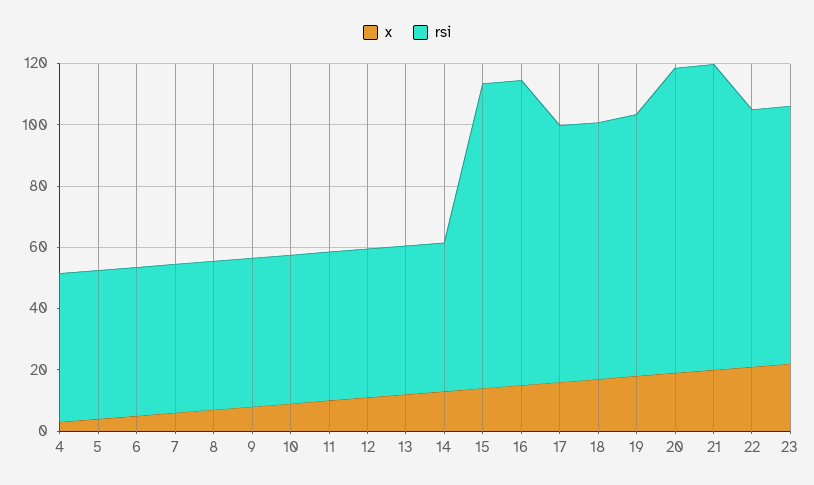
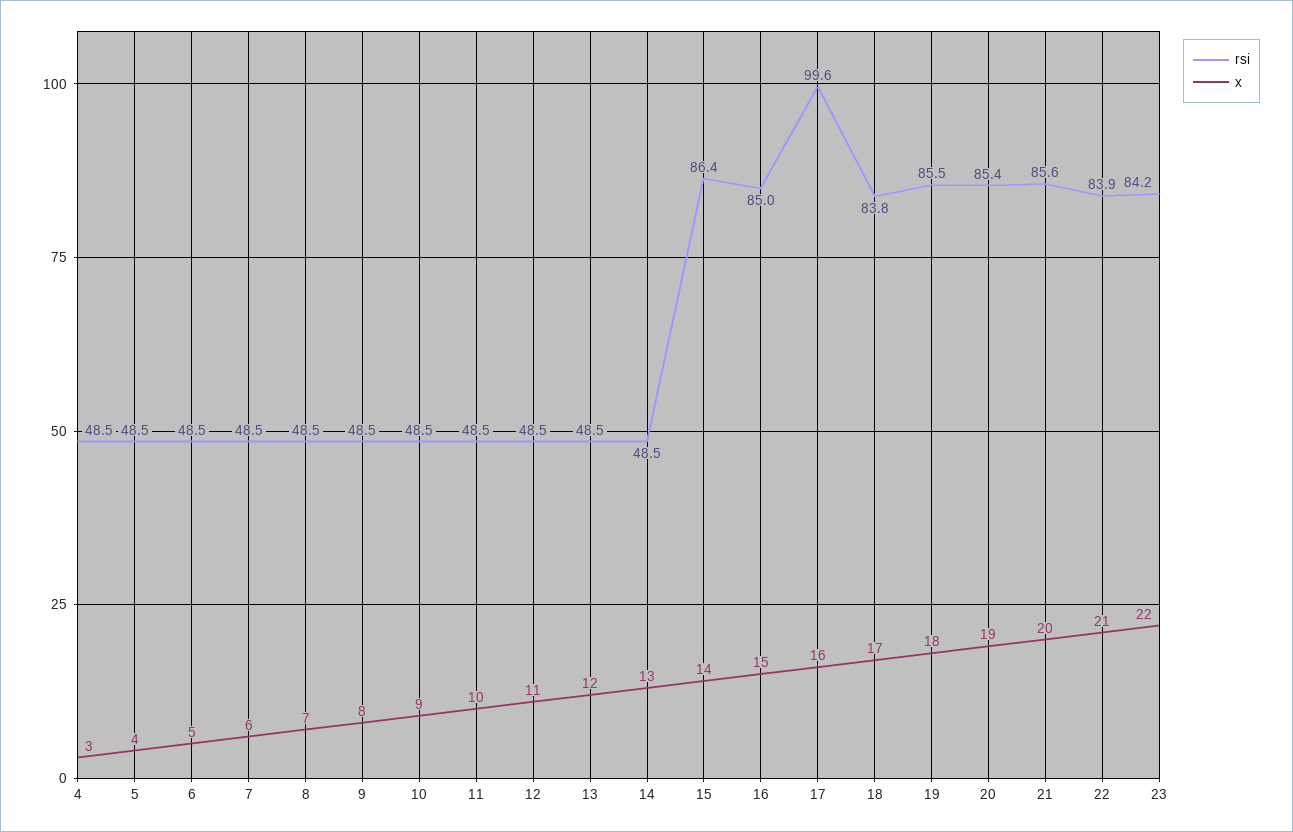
rsi, 15: 100 -> 86.4
rsi, 16: 100 -> 85
rsi, 17: 85 -> 99.6
rsi, 20: 100 -> 85.4
rsi, 21: 100 -> 85.6

